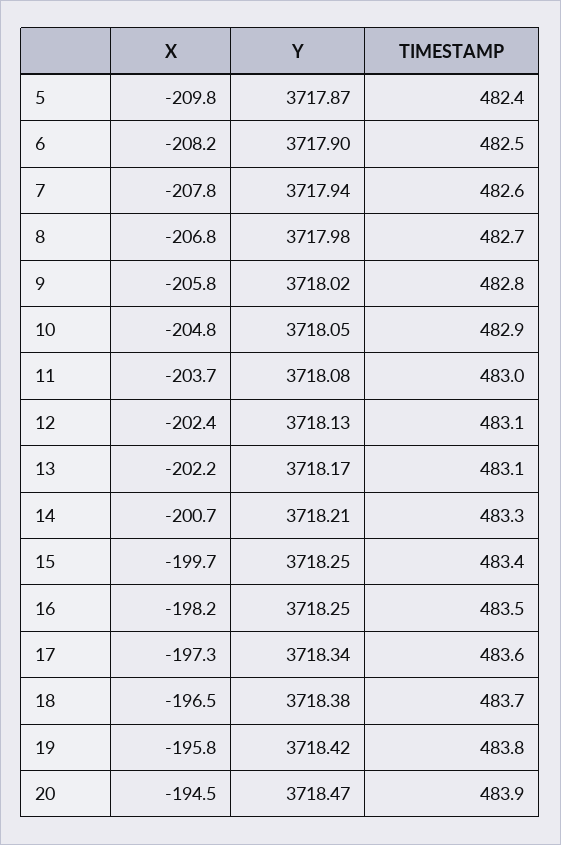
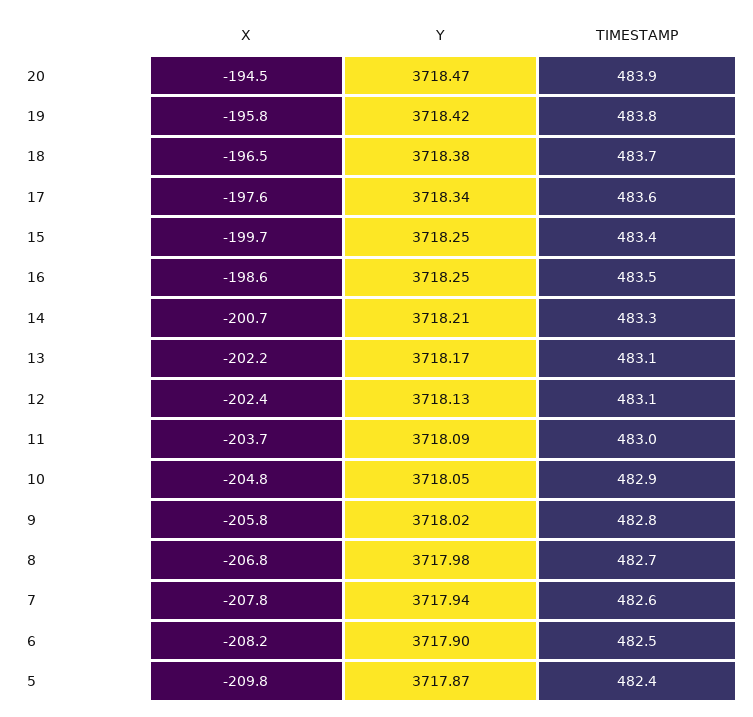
Y, 11: 3718.08 -> 3718.09
X, 16: -198.2 -> -198.6
X, 17: -197.3 -> -197.6

